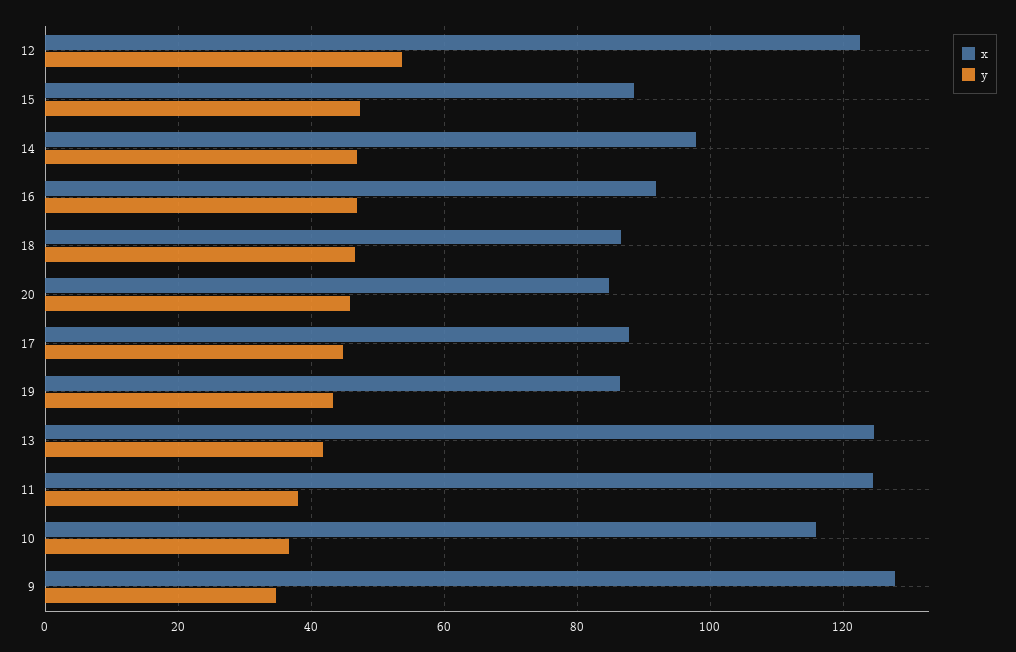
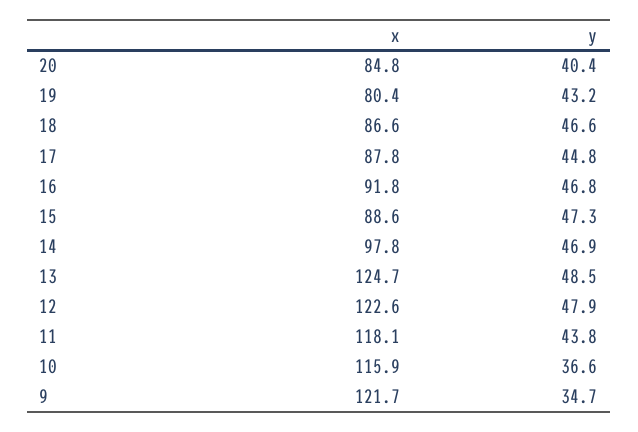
y, 12: 54 -> 47.9
y, 20: 46 -> 40.4
x, 19: 86 -> 80.4
y, 13: 42 -> 48.5
x, 11: 124 -> 118.1
y, 11: 38 -> 43.8
x, 9: 128 -> 121.7

